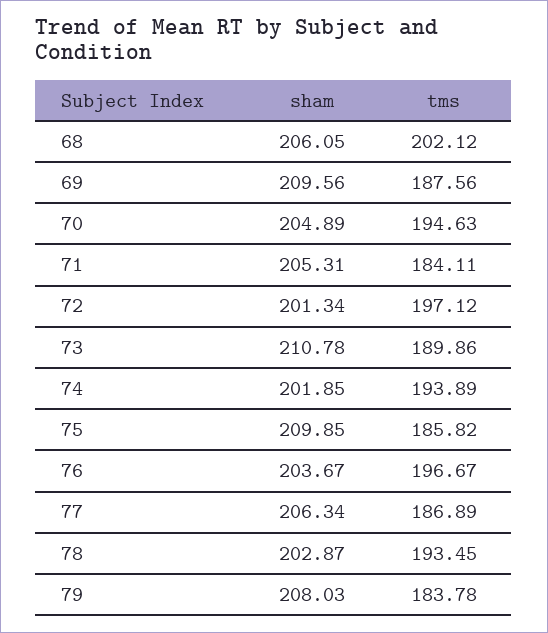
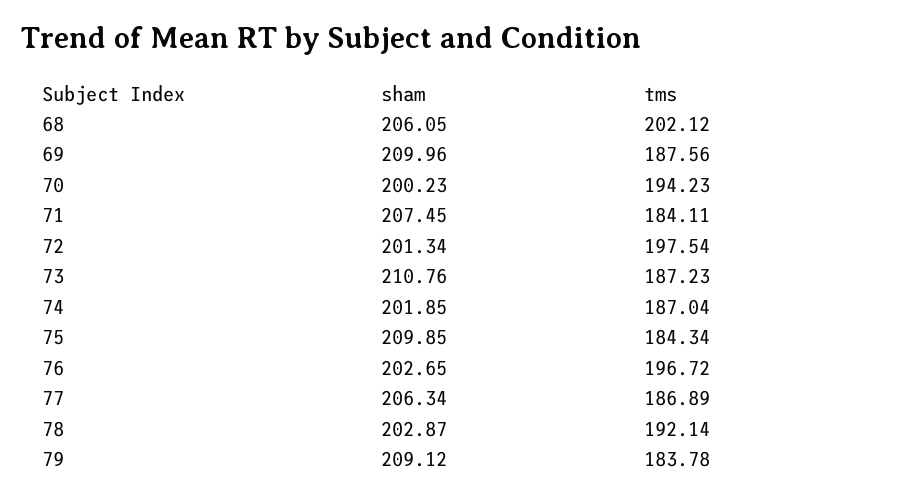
sham, 69: 209.56 -> 209.96
sham, 70: 204.89 -> 200.23
tms, 70: 194.63 -> 194.23
sham, 71: 205.31 -> 207.45
tms, 72: 197.12 -> 197.54
sham, 73: 210.78 -> 210.76
tms, 73: 189.86 -> 187.23
tms, 74: 193.89 -> 187.04
tms, 75: 185.82 -> 184.34
sham, 76: 203.67 -> 202.65
tms, 76: 196.67 -> 196.72
tms, 78: 193.45 -> 192.14
sham, 79: 208.03 -> 209.12

